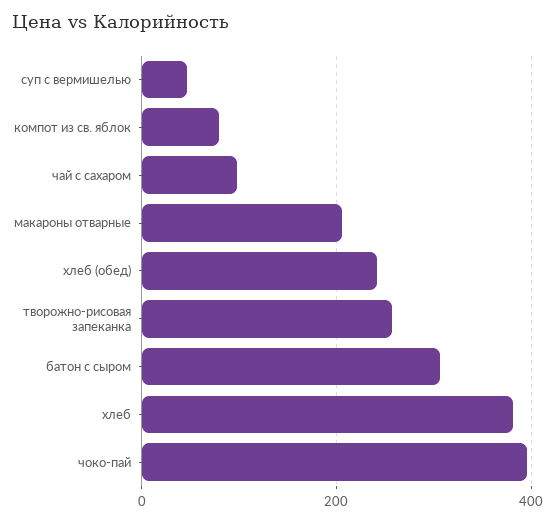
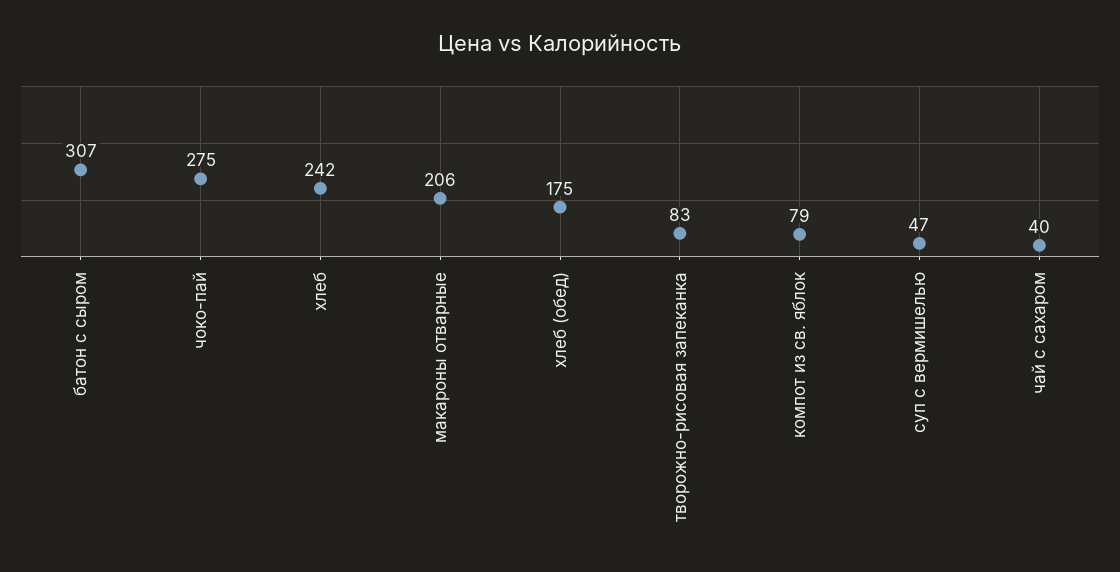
чай с сахаром: 100 -> 40
хлеб (обед): 240 -> 175
творожно-рисовая запеканка: 260 -> 83
хлеб: 380 -> 242
чоко-пай: 400 -> 275

